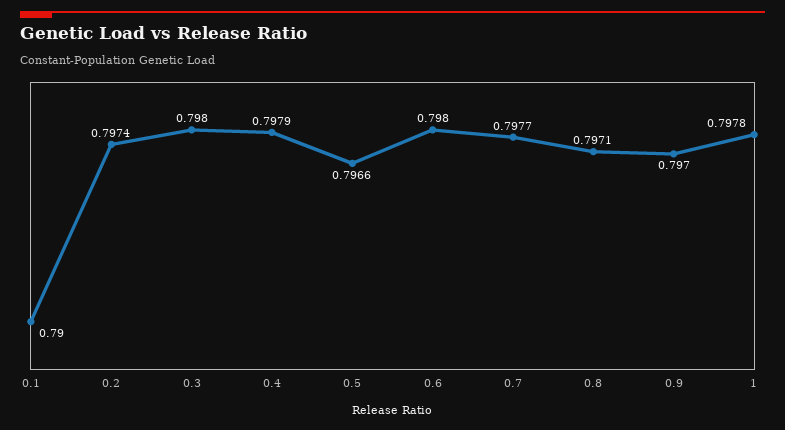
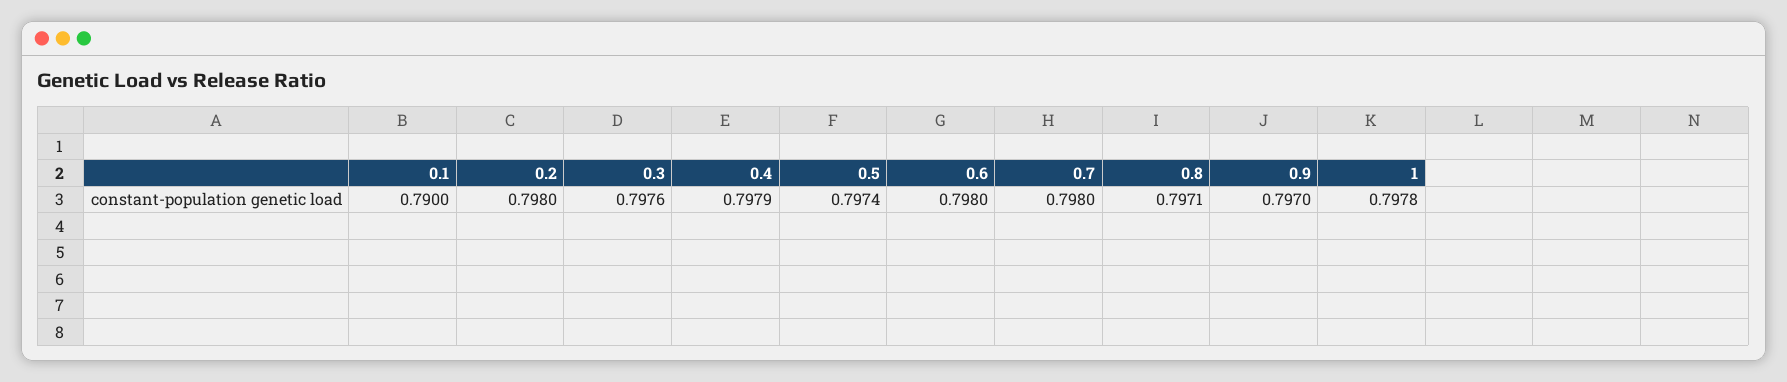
0.2: 0.7974 -> 0.798
0.3: 0.798 -> 0.7976
0.5: 0.7966 -> 0.7974
0.7: 0.7977 -> 0.798

